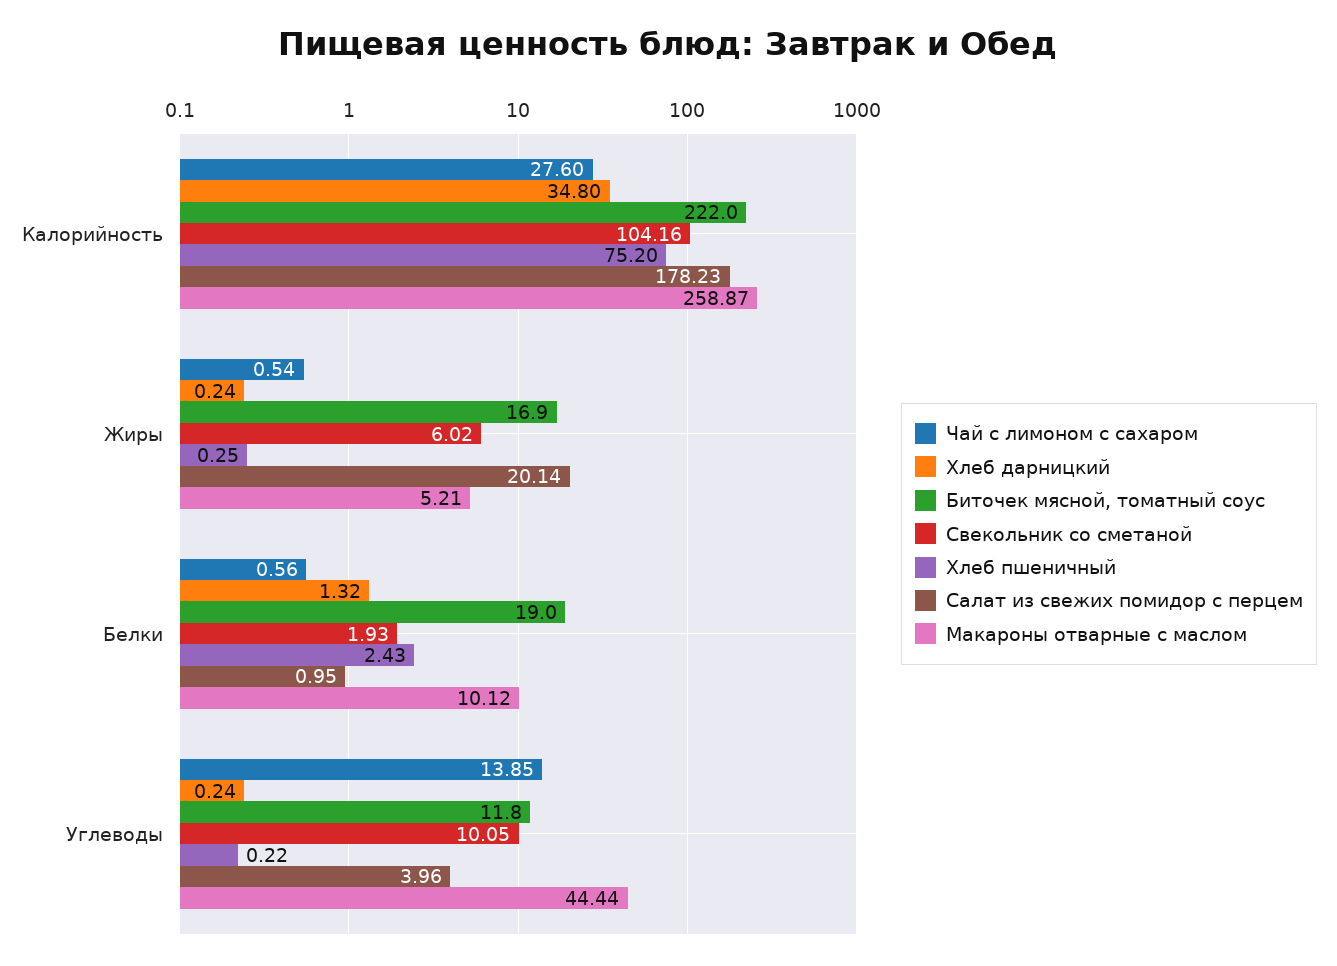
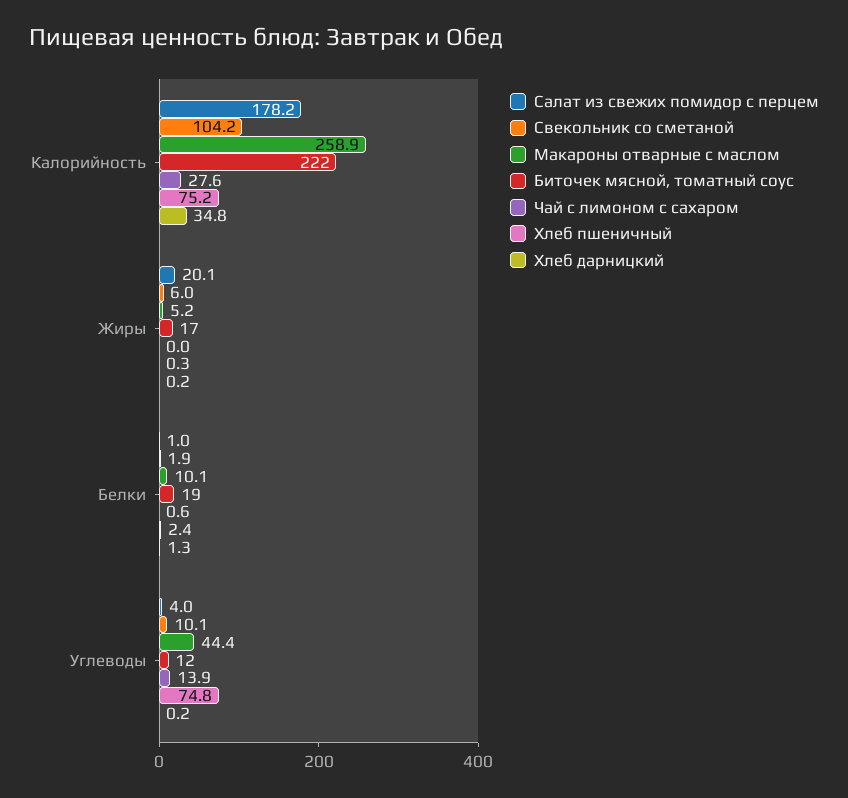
Чай с лимоном с сахаром, Жиры: 0.54 -> 0
Хлеб пшеничный, Углеводы: 0.22 -> 74.8

